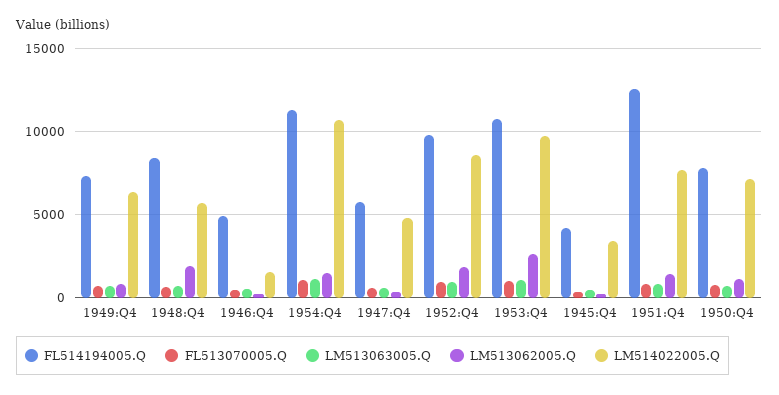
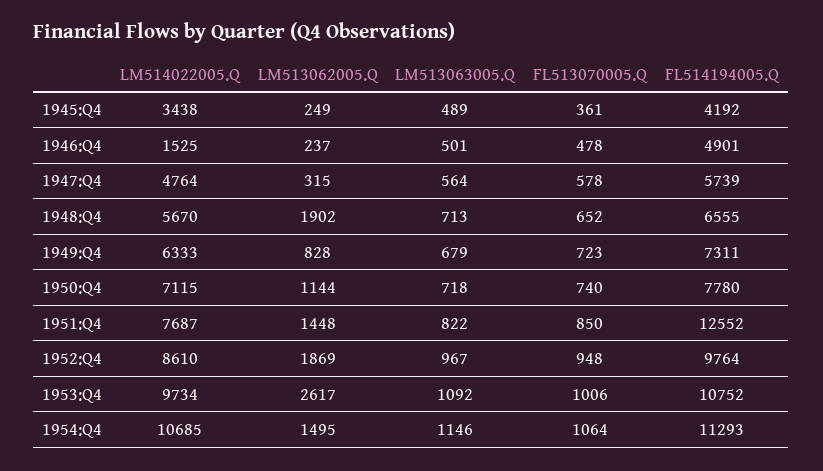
FL514194005.Q, 1948:Q4: 8500 -> 6555

